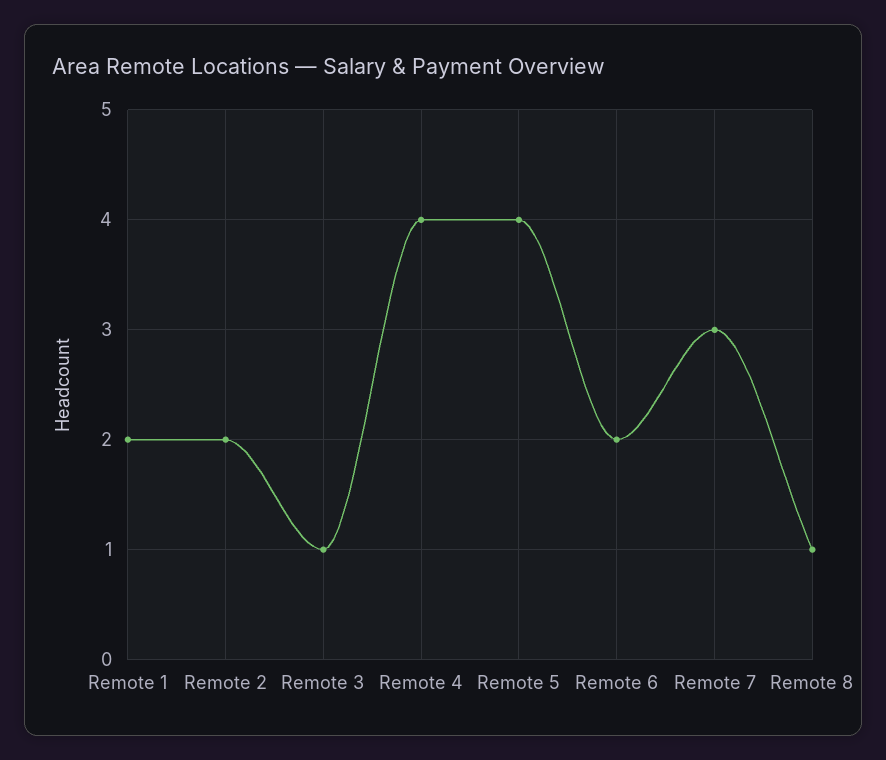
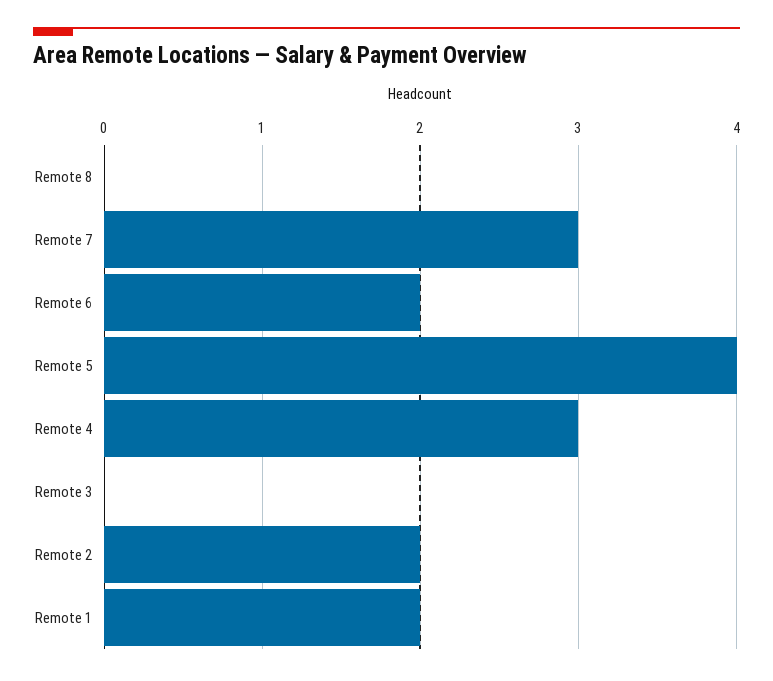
Remote 3: 1 -> 0
Remote 4: 4 -> 3
Remote 8: 1 -> 0

